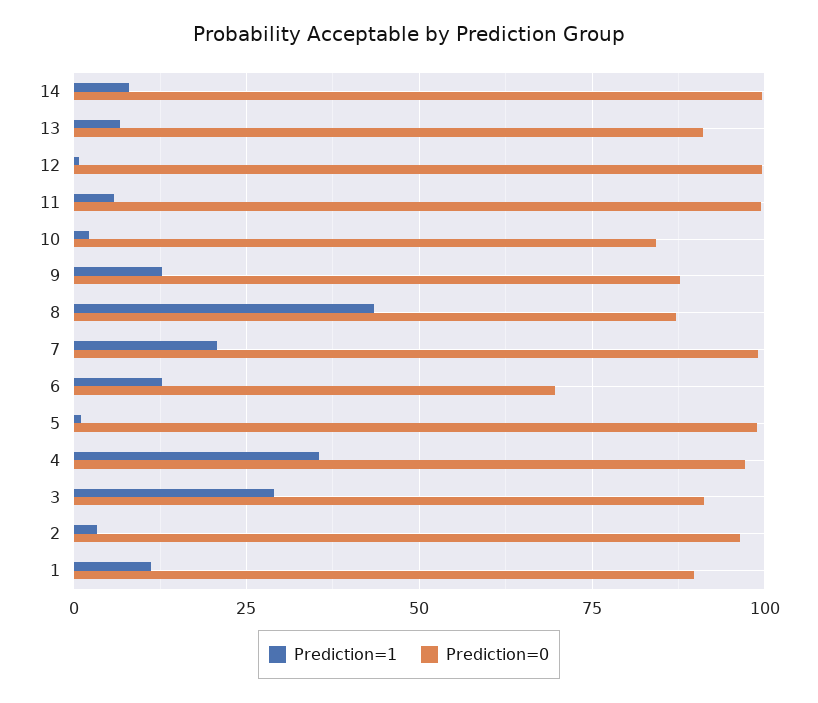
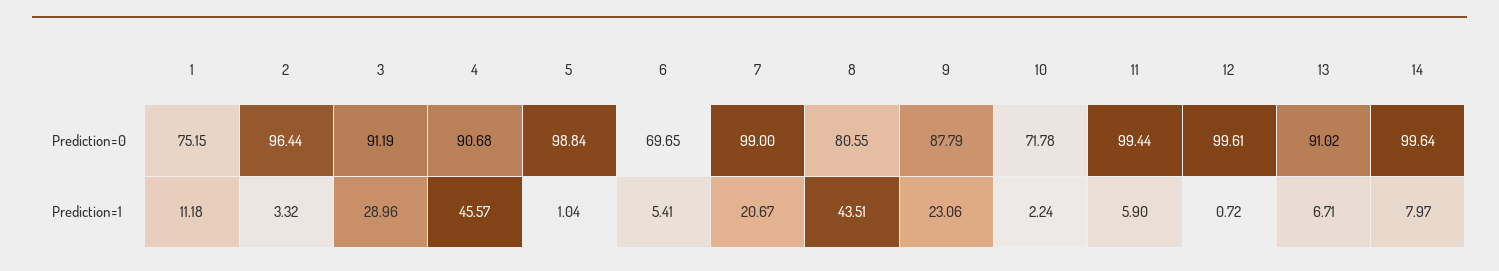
Prediction=0, 10: 85 -> 71.78
Prediction=1, 9: 12.5 -> 23.06
Prediction=0, 8: 87.5 -> 80.55
Prediction=1, 6: 12.5 -> 5.41
Prediction=1, 4: 35 -> 45.57
Prediction=0, 4: 97.5 -> 90.68
Prediction=0, 1: 90 -> 75.15

